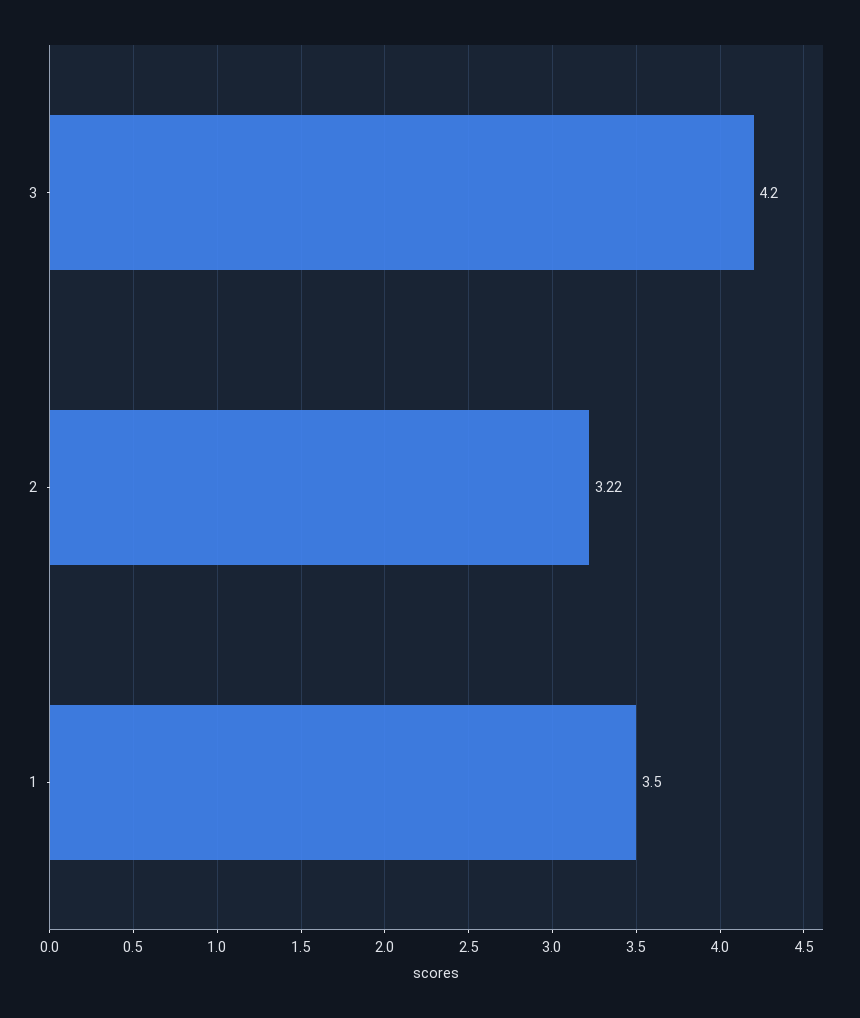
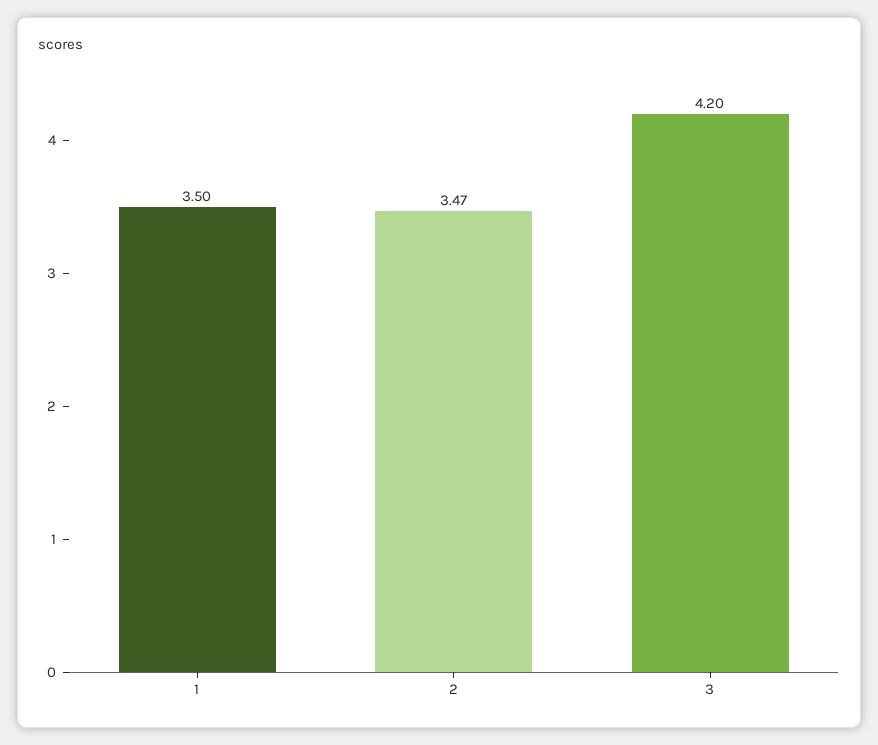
2: 3.22 -> 3.47

